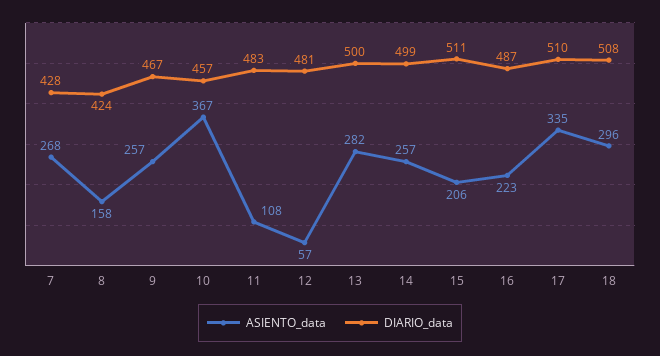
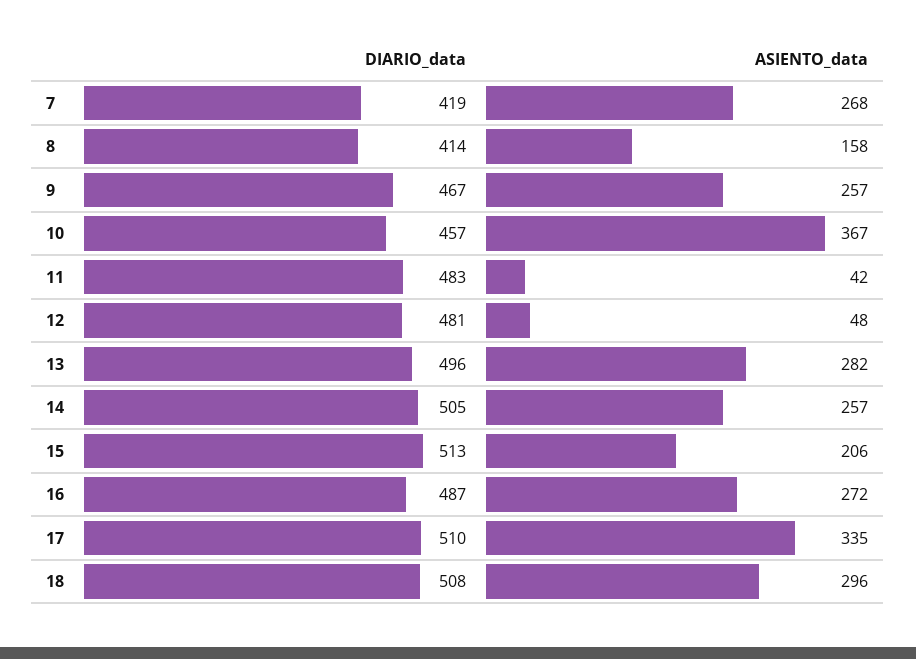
DIARIO_data, 7: 428 -> 419
DIARIO_data, 8: 424 -> 414
ASIENTO_data, 11: 108 -> 42
ASIENTO_data, 12: 57 -> 48
DIARIO_data, 13: 500 -> 496
DIARIO_data, 14: 499 -> 505
DIARIO_data, 15: 511 -> 513
ASIENTO_data, 16: 223 -> 272

